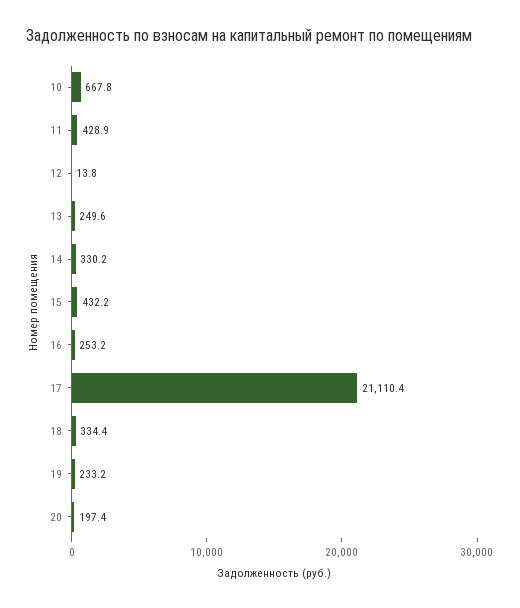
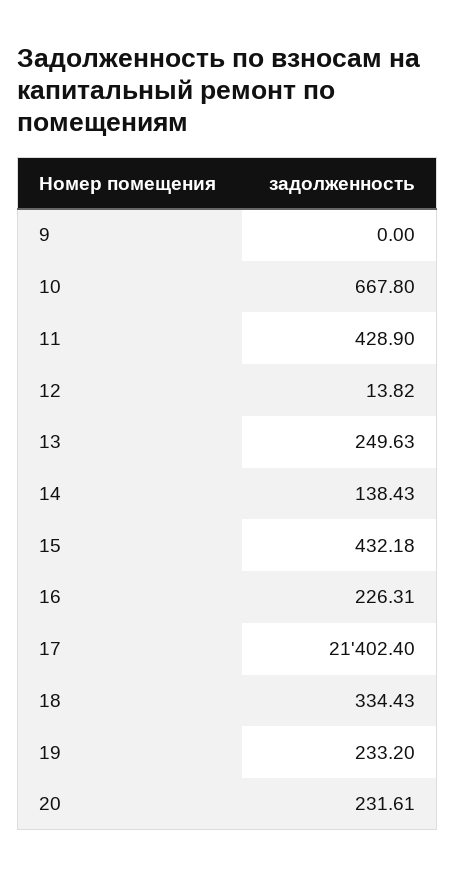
14: 330.2 -> 138.43
16: 253.2 -> 226.31
17: 21110.4 -> 21402.4
20: 197.4 -> 231.61
9: none -> 0

